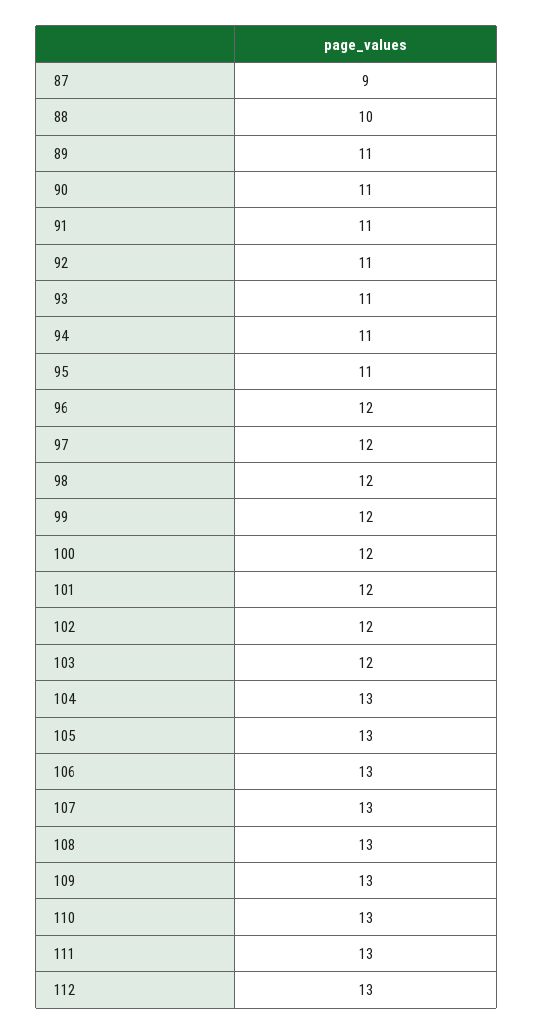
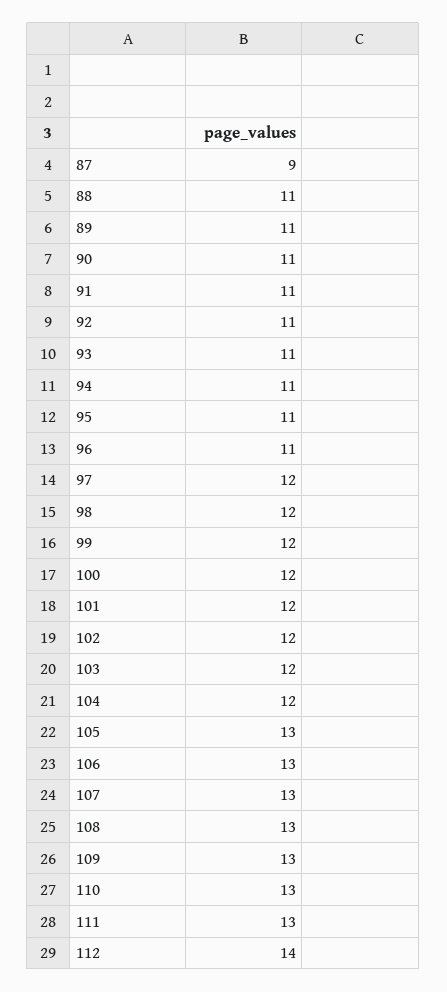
88: 10 -> 11
96: 12 -> 11
104: 13 -> 12
112: 13 -> 14

